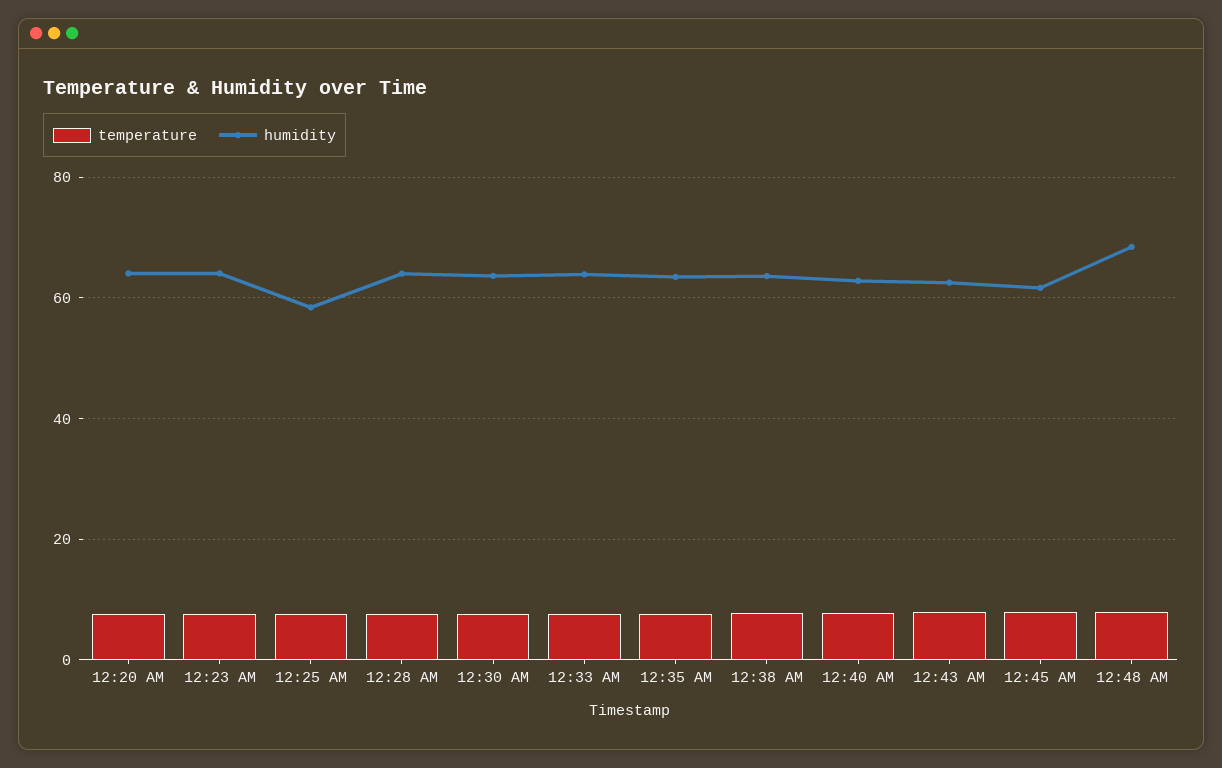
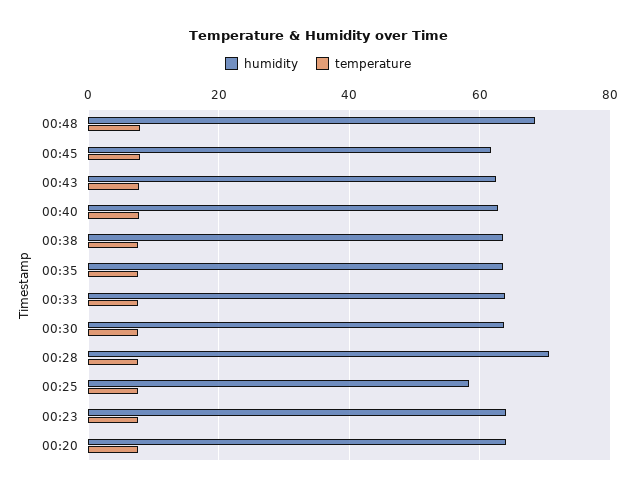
humidity, 12:28 AM: 64 -> 70

